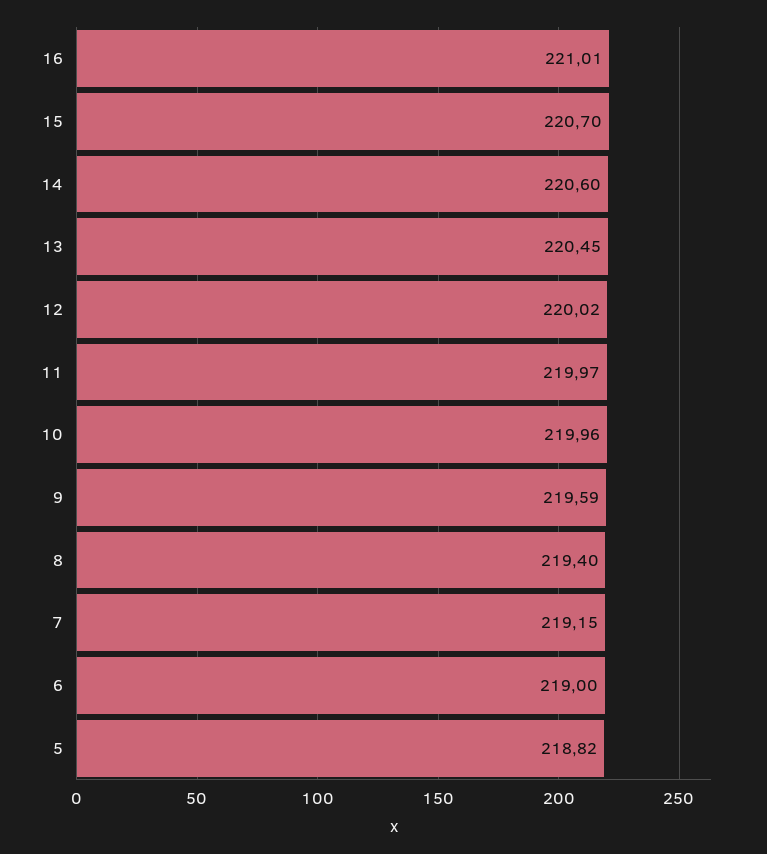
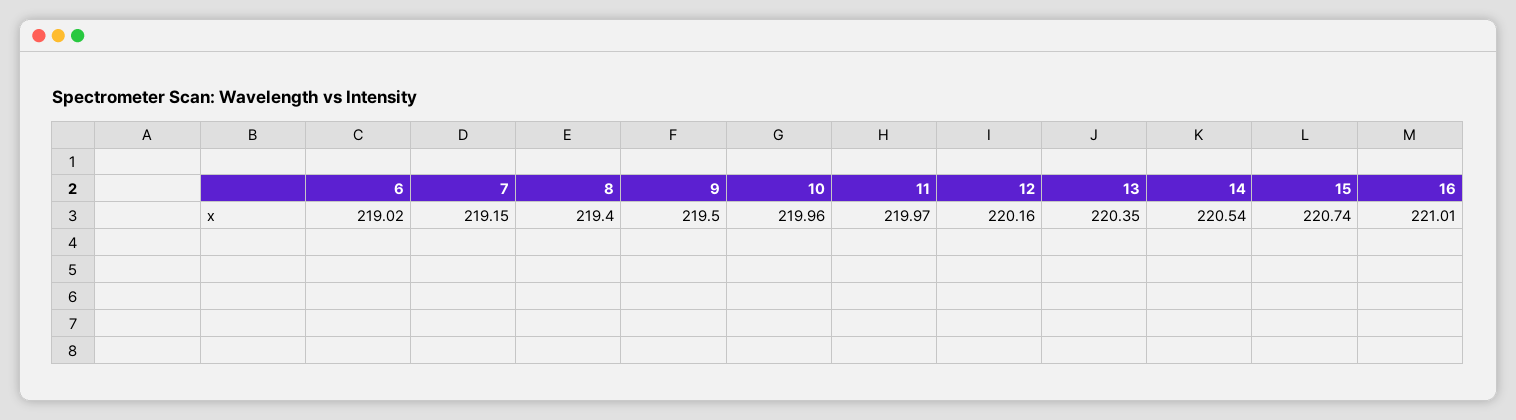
15: 220.7 -> 220.74
14: 220.6 -> 220.54
13: 220.45 -> 220.35
12: 220.02 -> 220.16
9: 219.59 -> 219.5
6: 219 -> 219.02
5: 218.82 -> none

